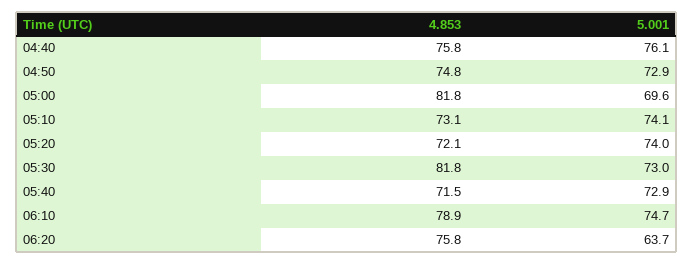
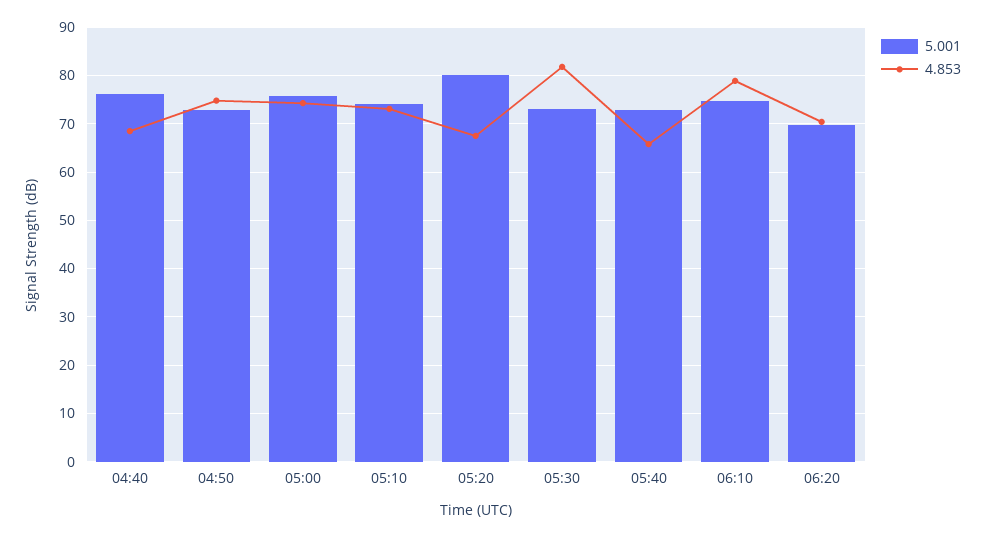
4.853, 04:40: 75.8 -> 68
4.853, 05:00: 81.8 -> 74
5.001, 05:00: 69.6 -> 76
4.853, 05:20: 72.1 -> 68
5.001, 05:20: 74 -> 80
4.853, 05:40: 71.5 -> 66
4.853, 06:20: 75.8 -> 70
5.001, 06:20: 63.7 -> 70

